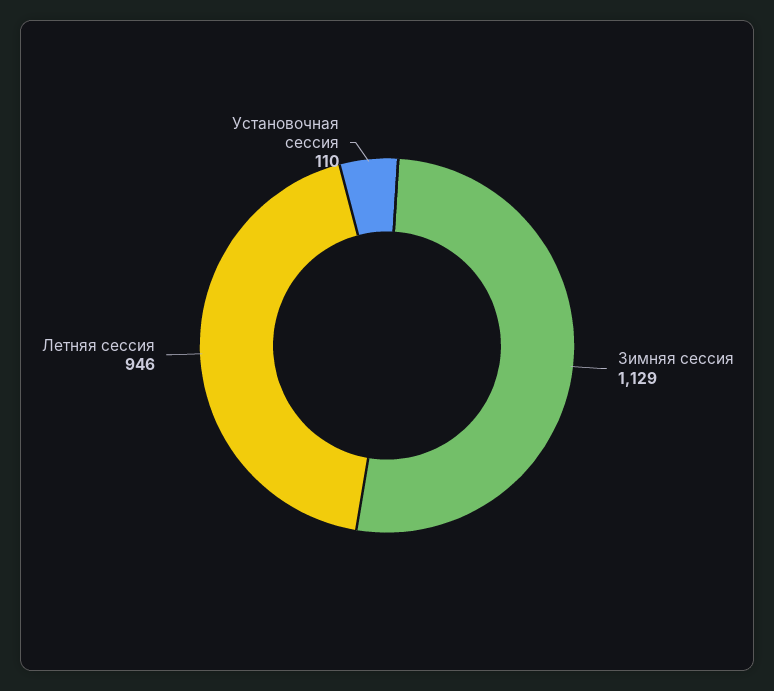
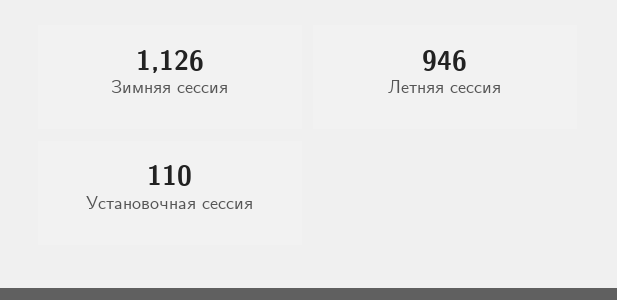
Зимняя сессия: 1129 -> 1126

